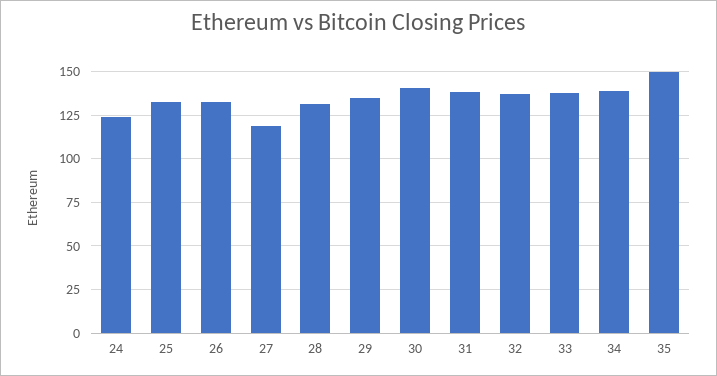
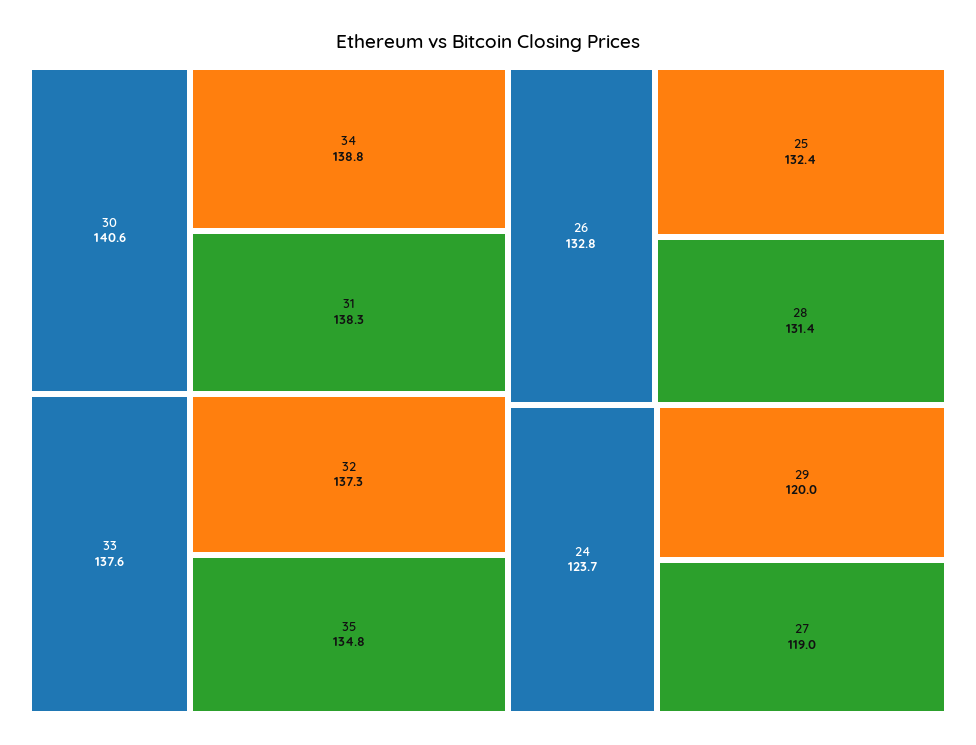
29: 135 -> 120
35: 150 -> 134.8

